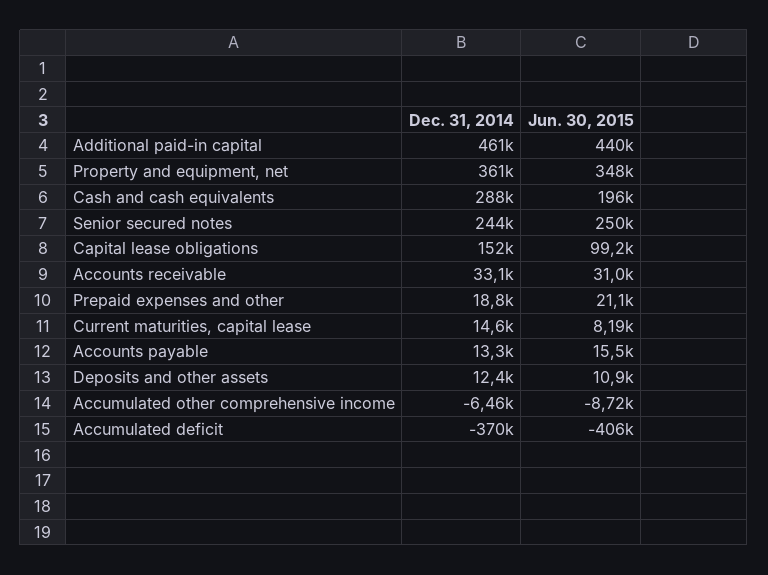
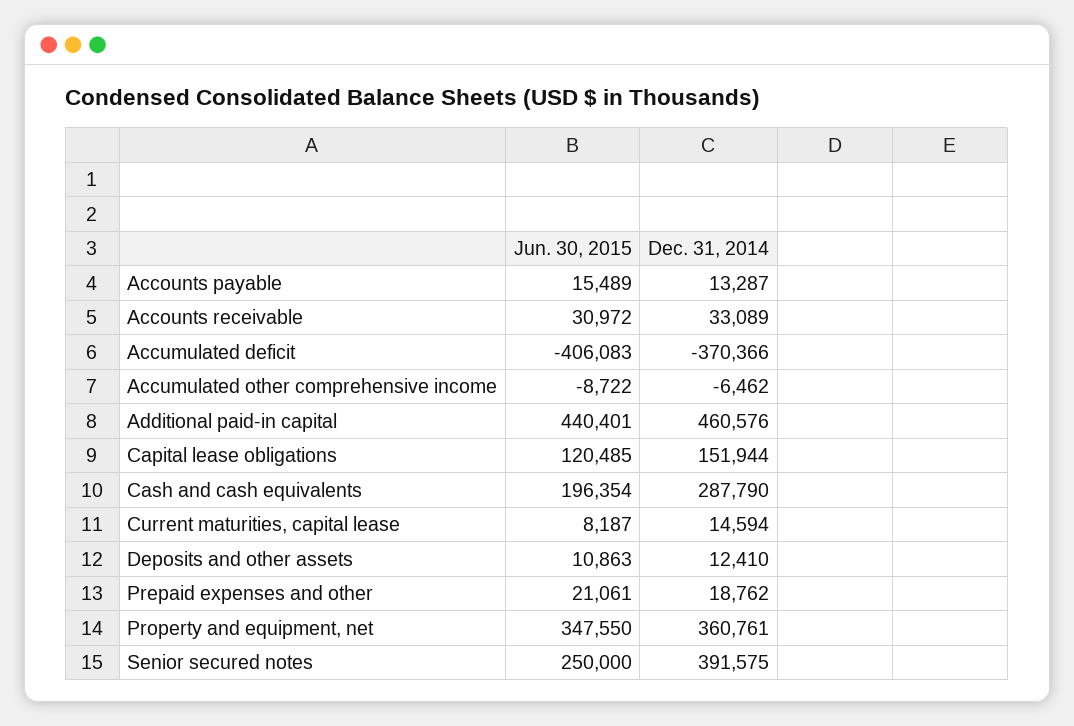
Dec. 31, 2014, Senior secured notes: 244000 -> 391575
Jun. 30, 2015, Capital lease obligations: 99200 -> 120485

